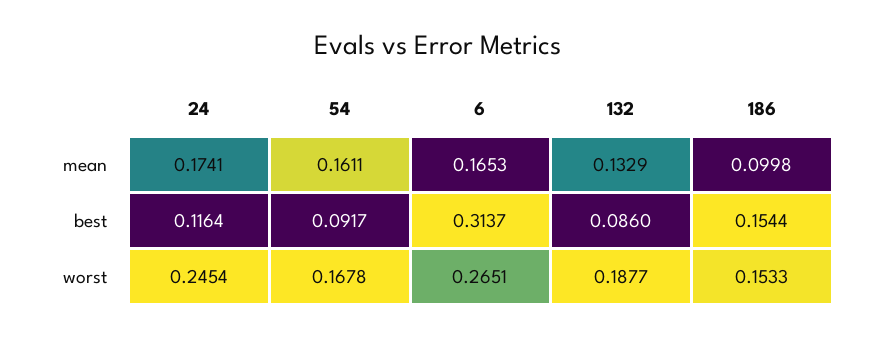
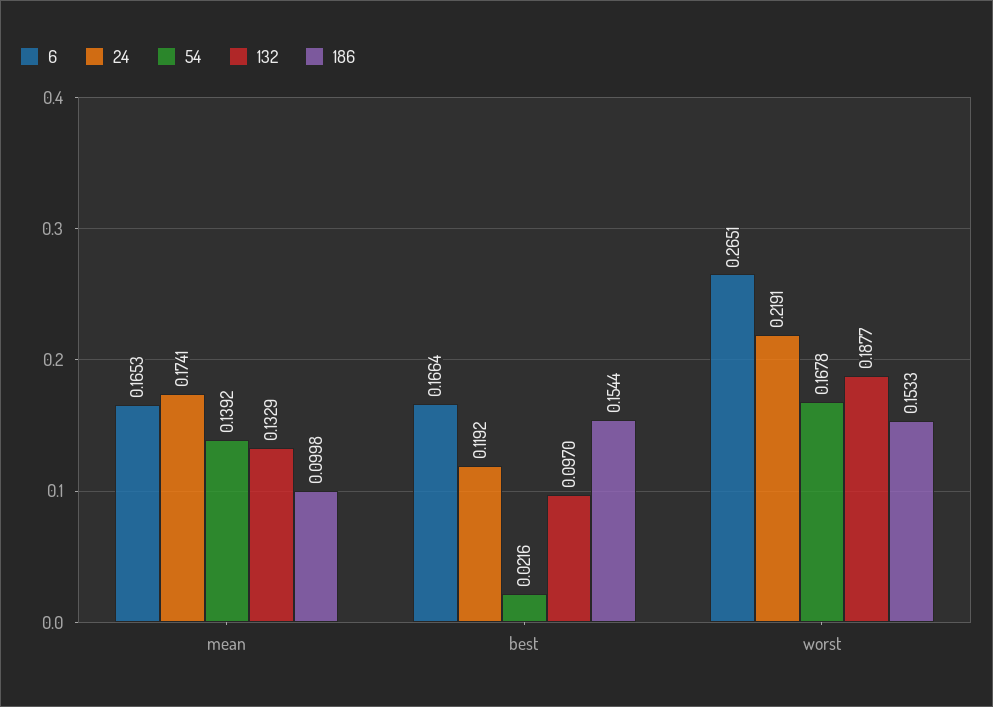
54, mean: 0.1611 -> 0.1392
24, best: 0.1164 -> 0.1192
54, best: 0.0917 -> 0.0216
6, best: 0.3137 -> 0.1664
132, best: 0.086 -> 0.097
24, worst: 0.2454 -> 0.2191

